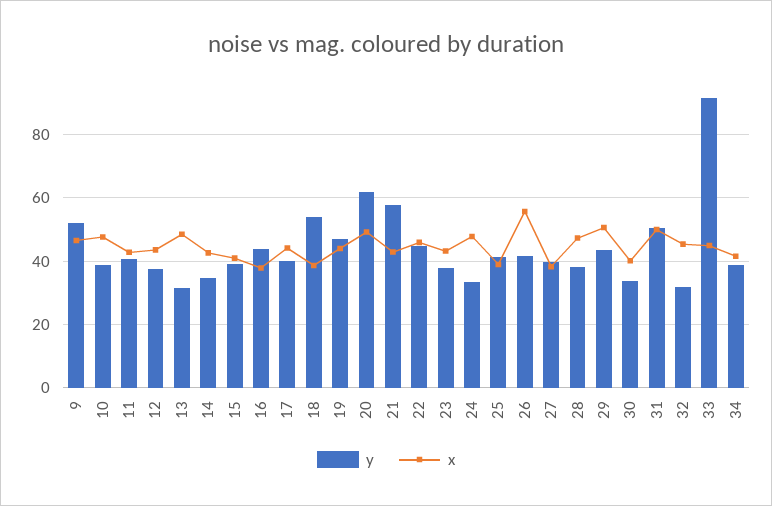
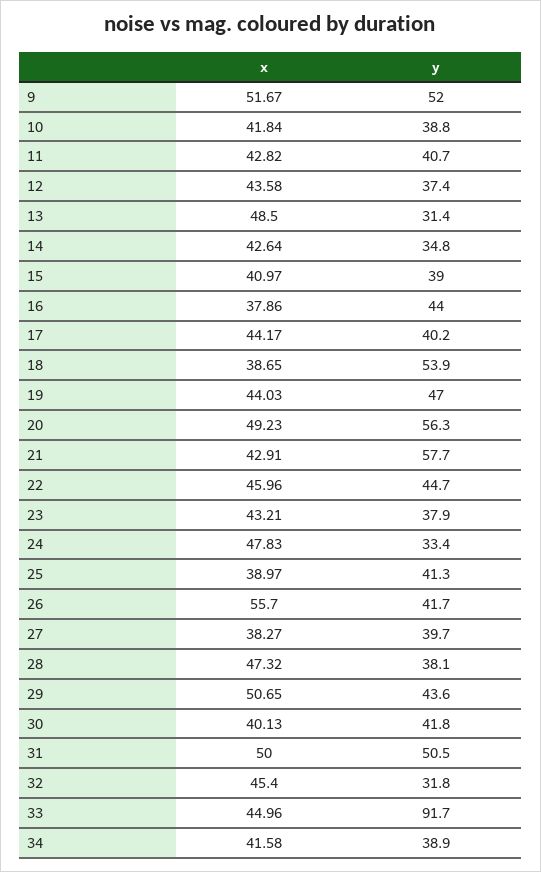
x, 9: 46 -> 51.67
x, 10: 48 -> 41.84
y, 20: 62 -> 56.3
y, 30: 34 -> 41.8

